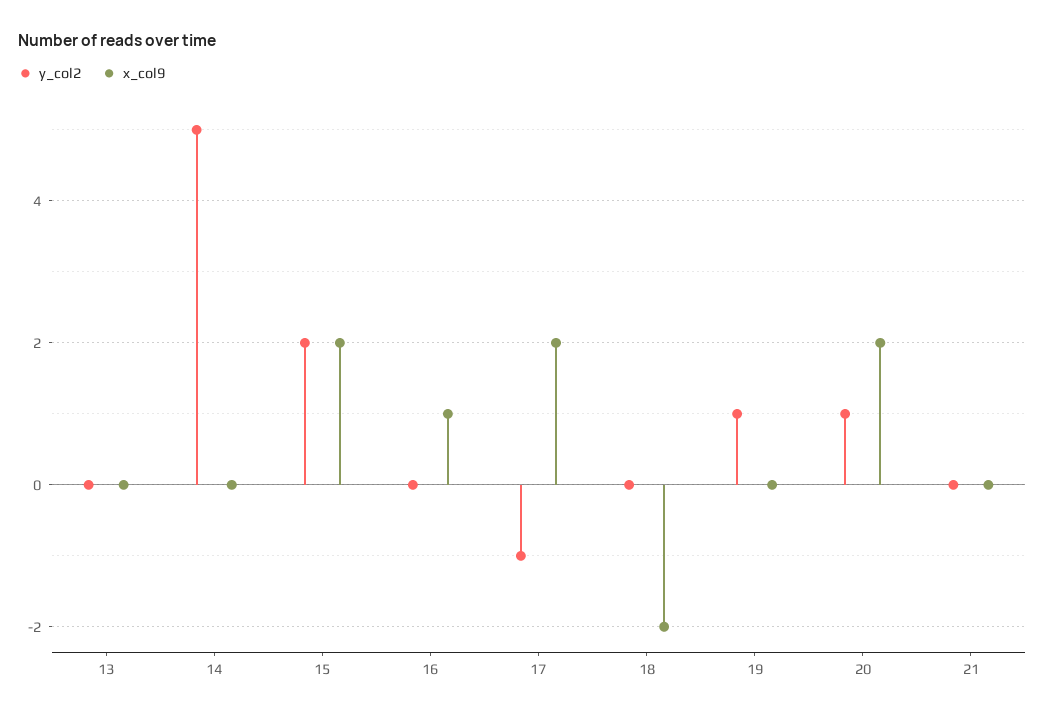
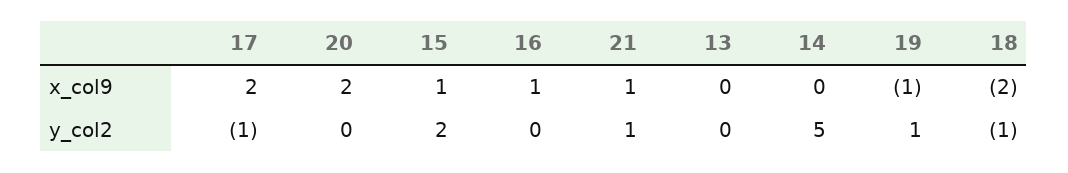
x_col9, 15: 2 -> 1
y_col2, 18: 0 -> -1
x_col9, 19: 0 -> -1
y_col2, 20: 1 -> 0
y_col2, 21: 0 -> 1
x_col9, 21: 0 -> 1

